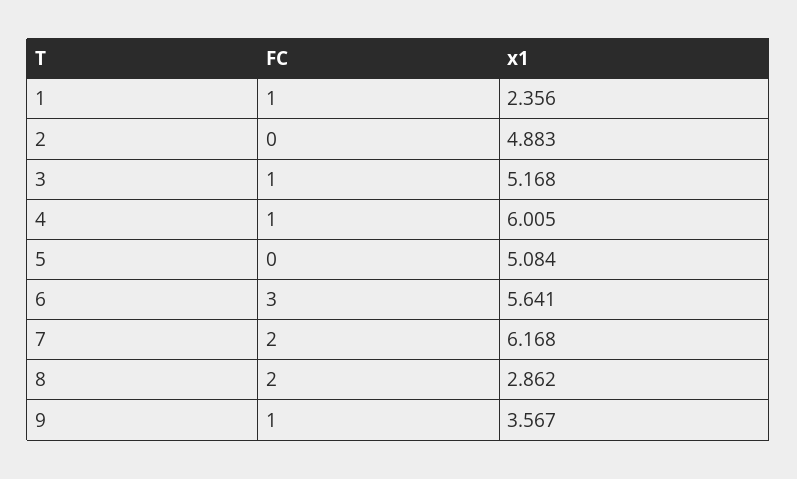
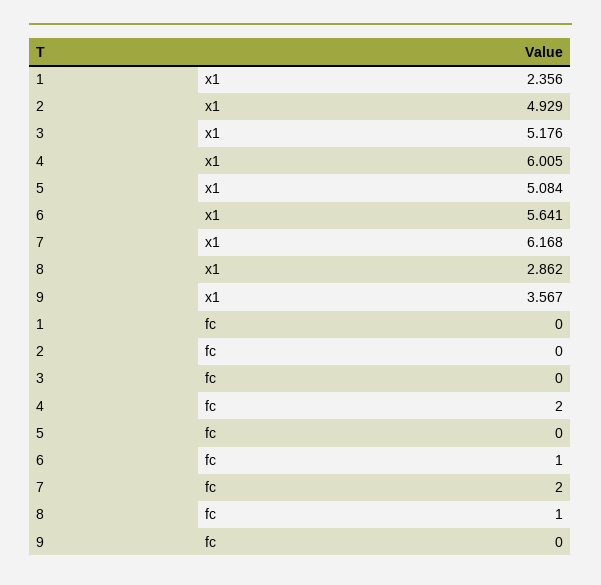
FC, 1: 1 -> 0
x1, 2: 4.883 -> 4.929
FC, 3: 1 -> 0
x1, 3: 5.168 -> 5.176
FC, 4: 1 -> 2
FC, 6: 3 -> 1
FC, 8: 2 -> 1
FC, 9: 1 -> 0

